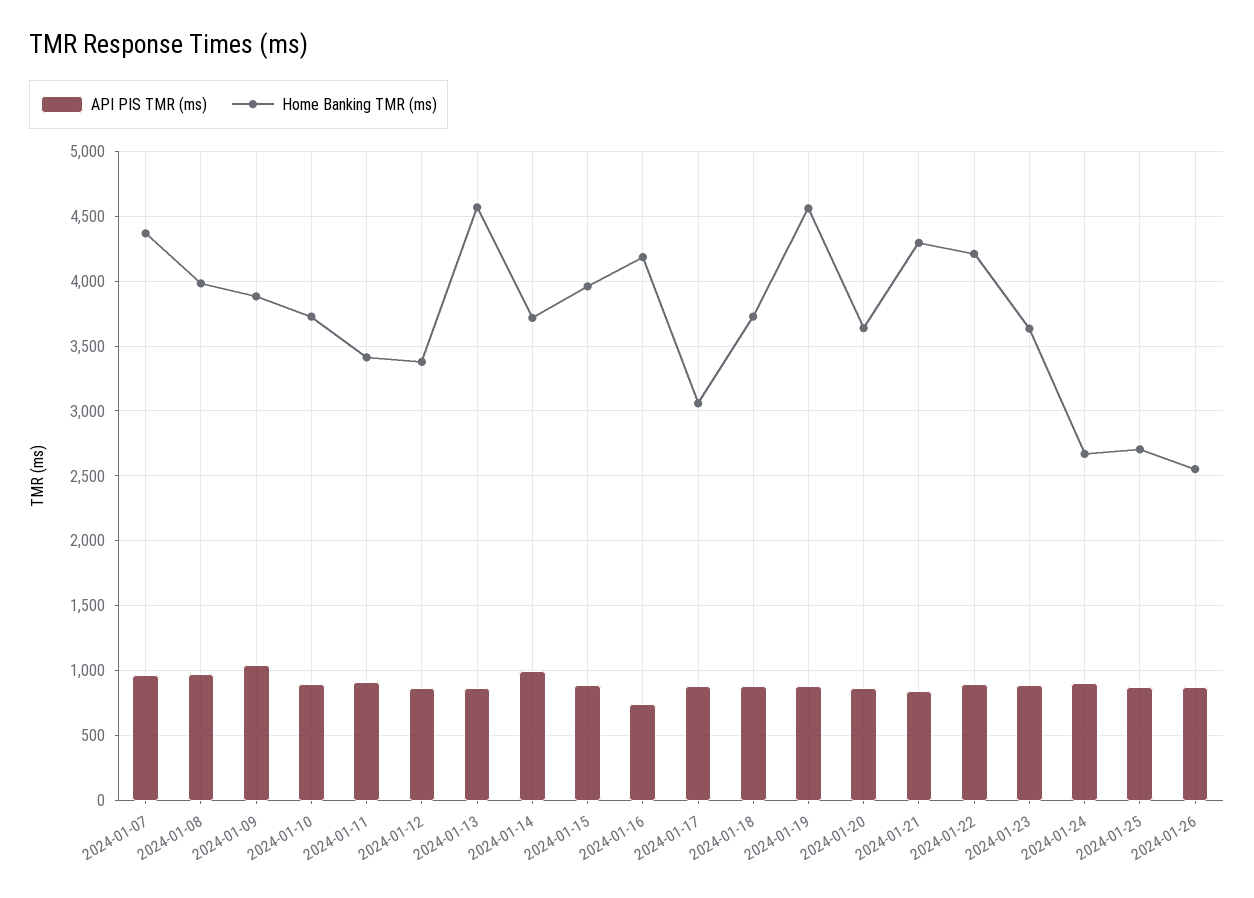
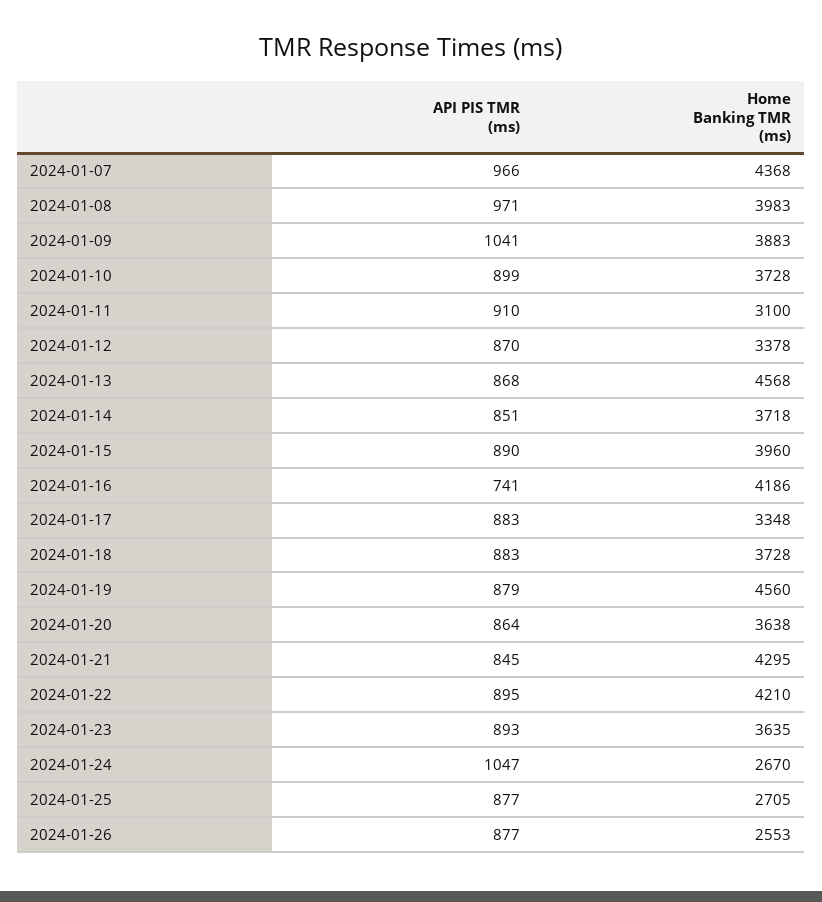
Home Banking TMR (ms), 2024-01-11: 3400 -> 3100
API PIS TMR (ms), 2024-01-14: 1000 -> 851
Home Banking TMR (ms), 2024-01-17: 3050 -> 3348
API PIS TMR (ms), 2024-01-24: 900 -> 1047

